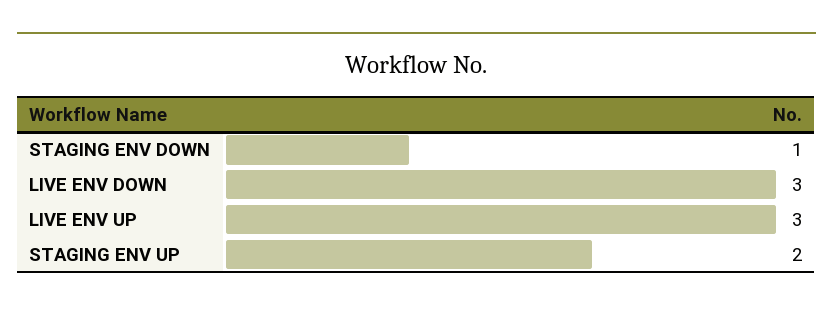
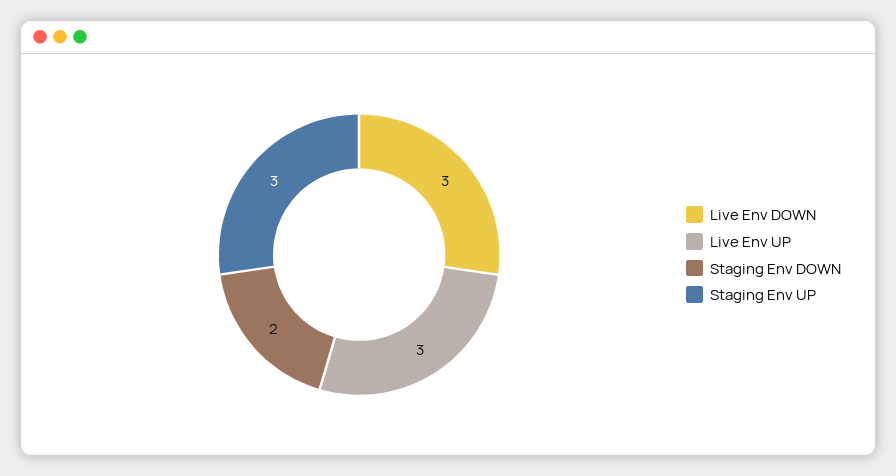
STAGING ENV DOWN: 1 -> 2
STAGING ENV UP: 2 -> 3

